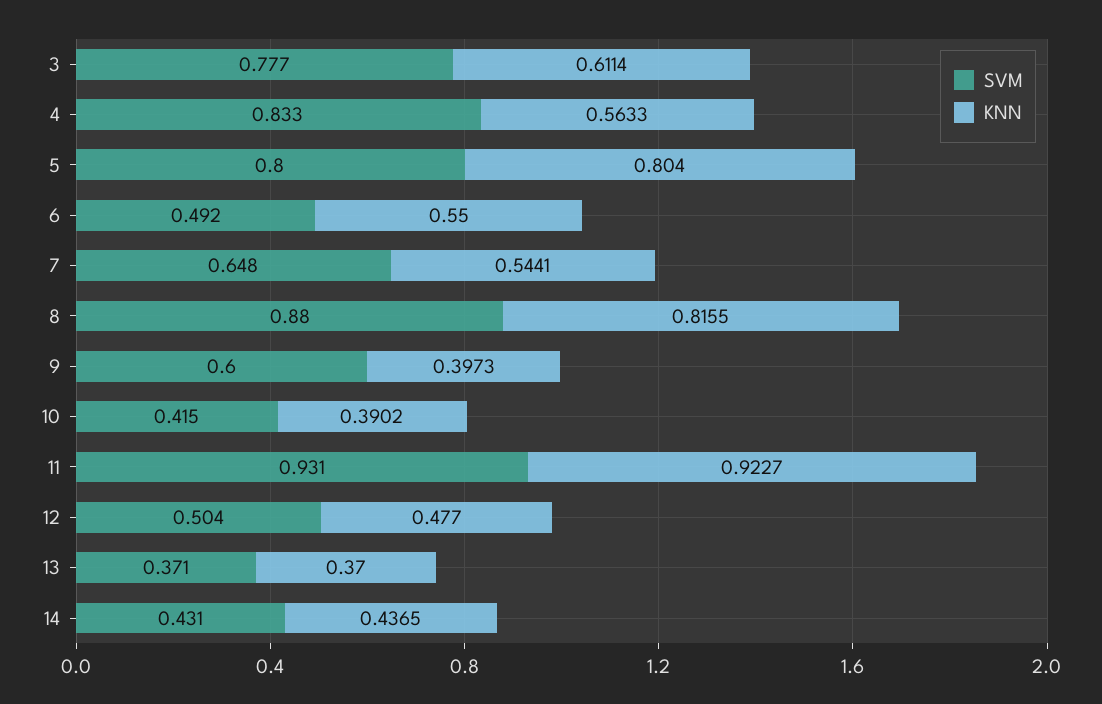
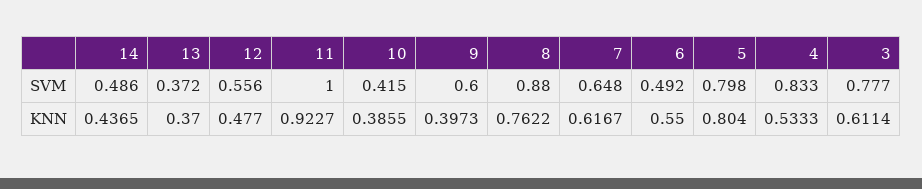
KNN, 4: 0.5633 -> 0.5333
SVM, 5: 0.8 -> 0.798
KNN, 7: 0.5441 -> 0.6167
KNN, 8: 0.8155 -> 0.7622
KNN, 10: 0.3902 -> 0.3855
SVM, 11: 0.931 -> 1
SVM, 12: 0.504 -> 0.556
SVM, 13: 0.371 -> 0.372
SVM, 14: 0.431 -> 0.486

